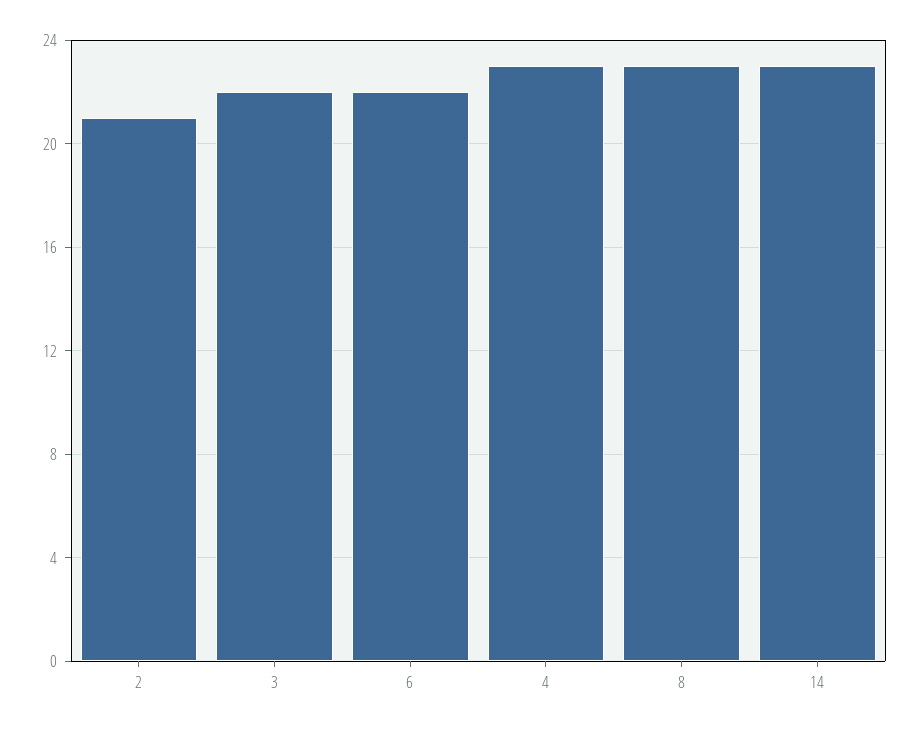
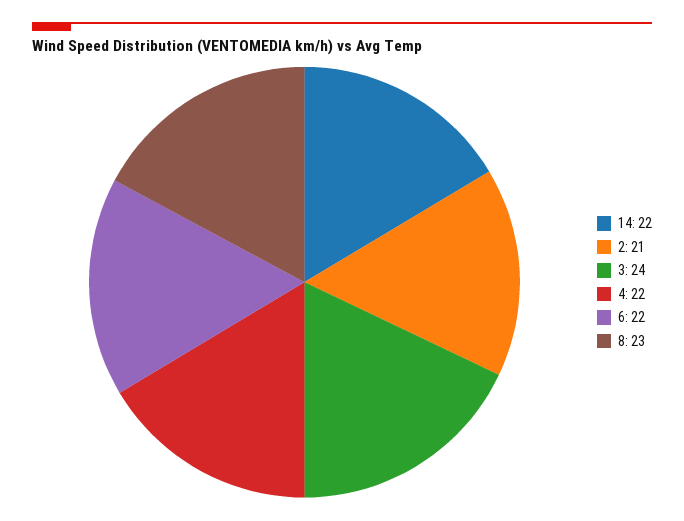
3: 22 -> 24
4: 23 -> 22
14: 23 -> 22

